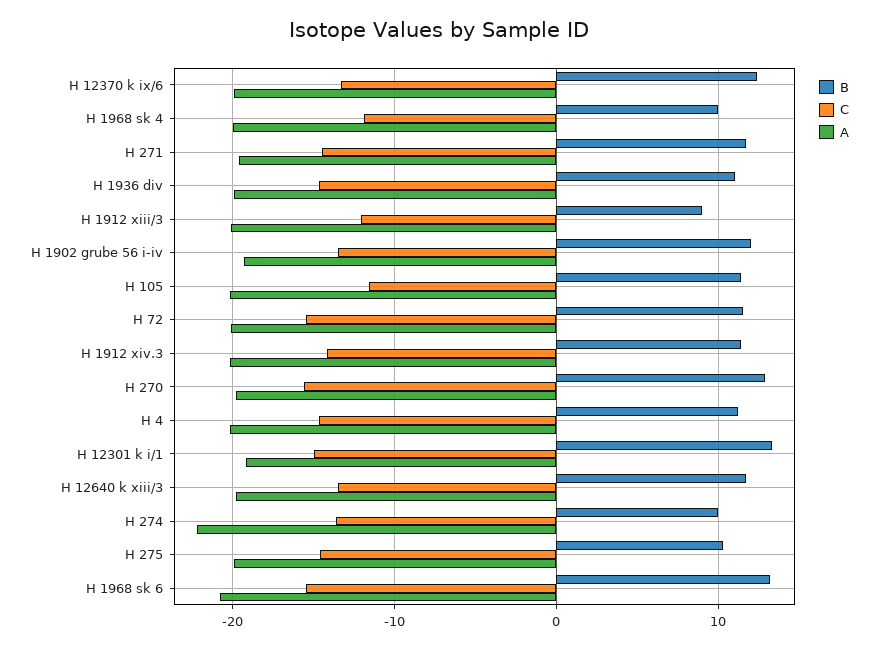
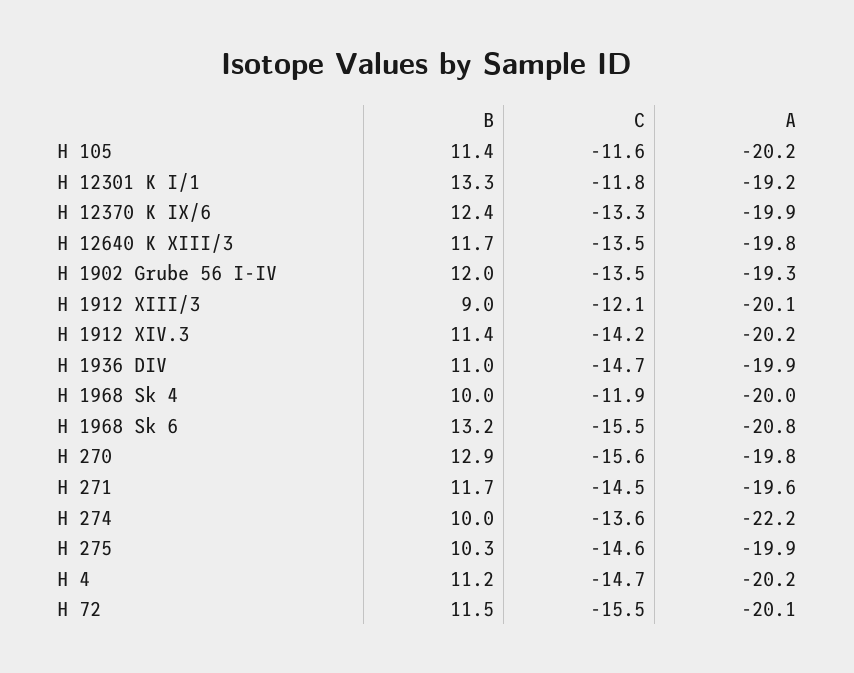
C, H 12301 k i/1: -15 -> -11.8

